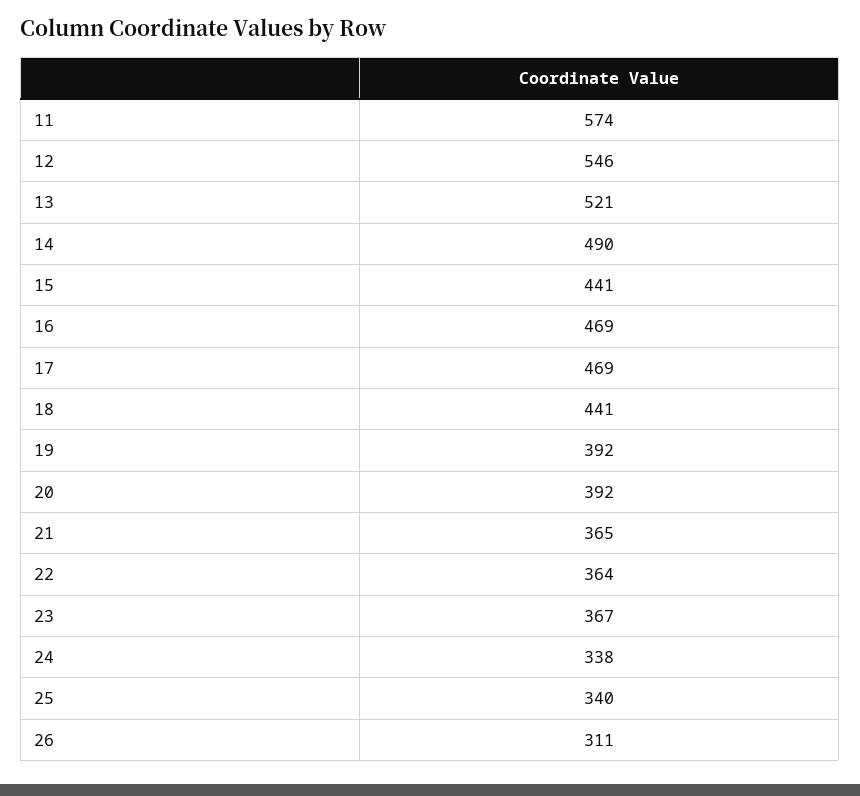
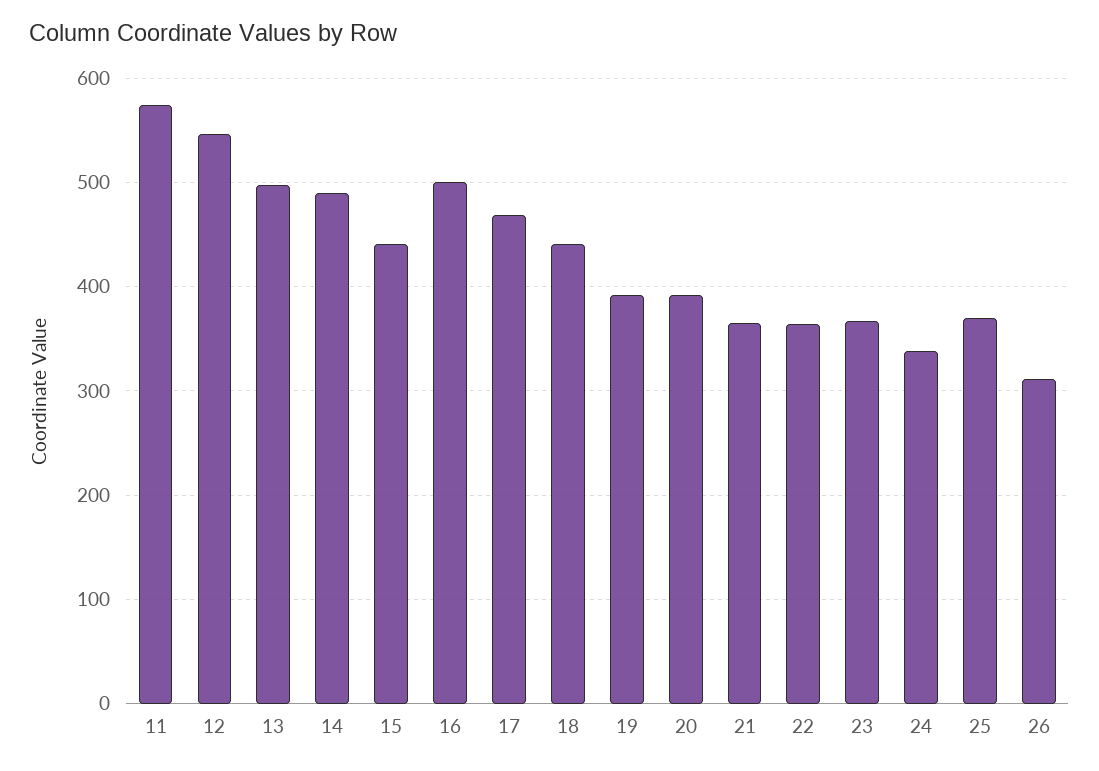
13: 521 -> 500
16: 469 -> 500
25: 340 -> 370

